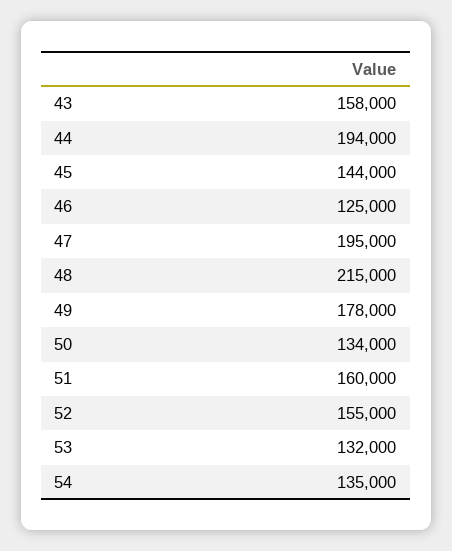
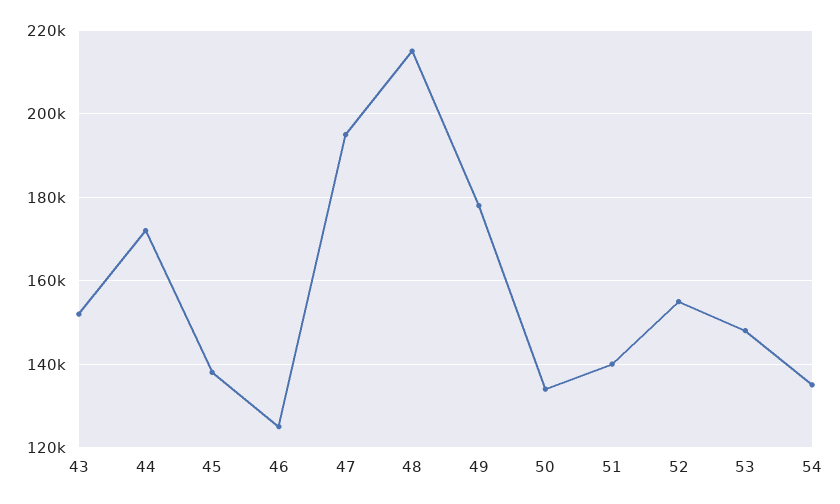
43: 158000 -> 152000
44: 194000 -> 172000
45: 144000 -> 138000
51: 160000 -> 140000
53: 132000 -> 148000

